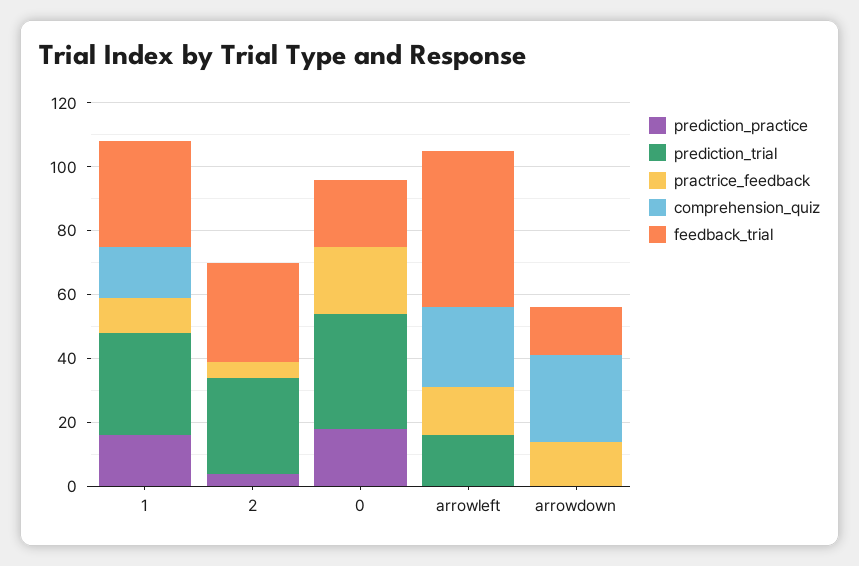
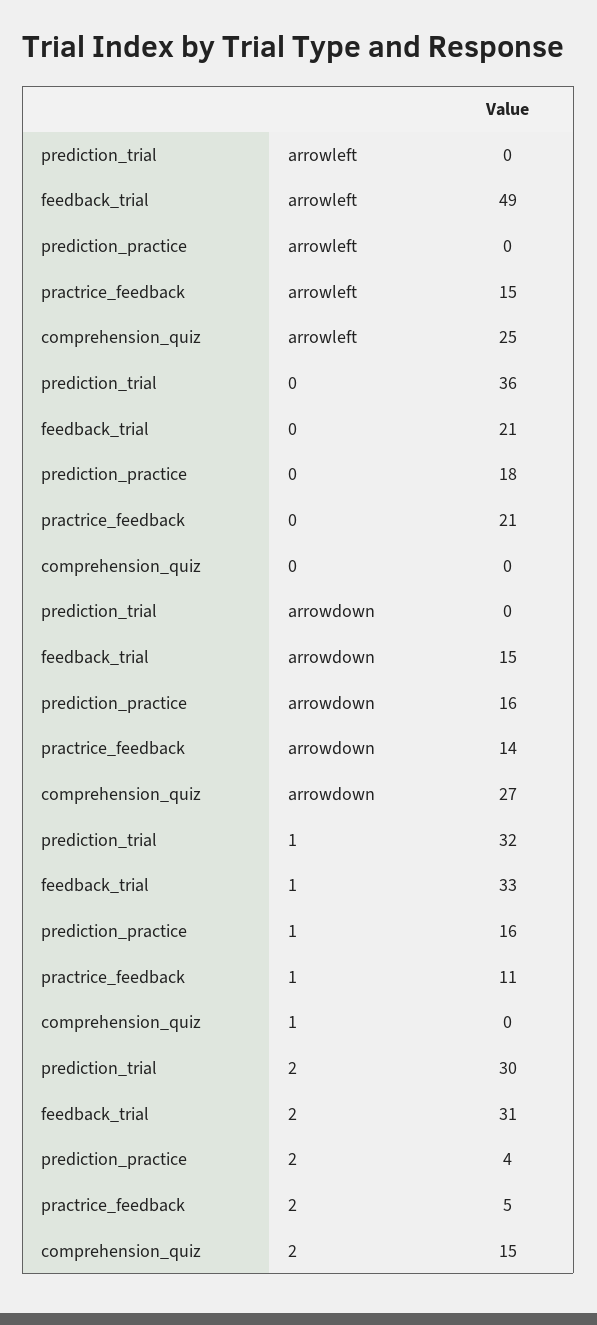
comprehension_quiz, 1: 15 -> 0
comprehension_quiz, 2: 0 -> 15
prediction_trial, arrowleft: 15 -> 0
prediction_practice, arrowdown: 0 -> 16

